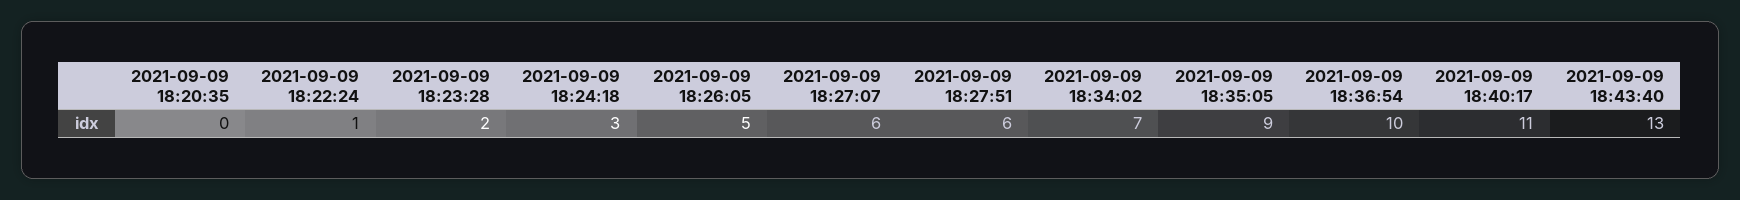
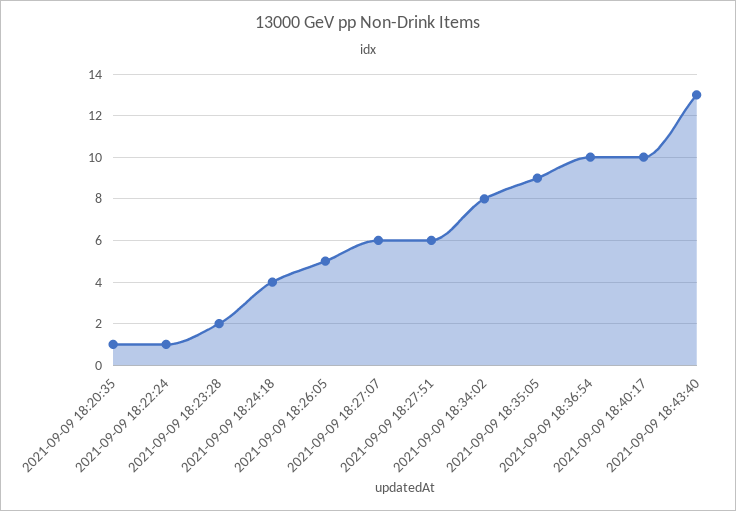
2021-09-09 18:20:35: 0 -> 1
2021-09-09 18:24:18: 3 -> 4
2021-09-09 18:34:02: 7 -> 8
2021-09-09 18:40:17: 11 -> 10

